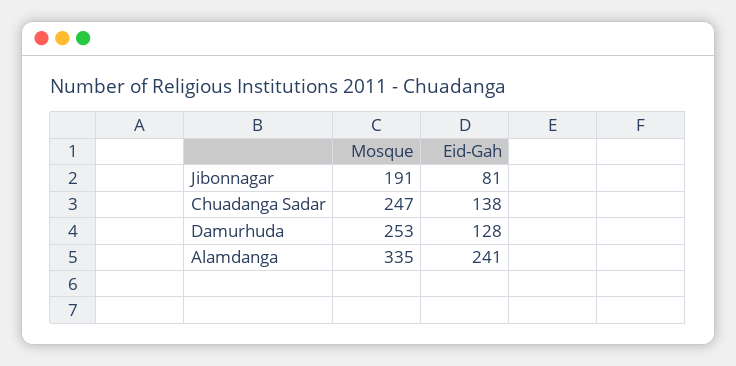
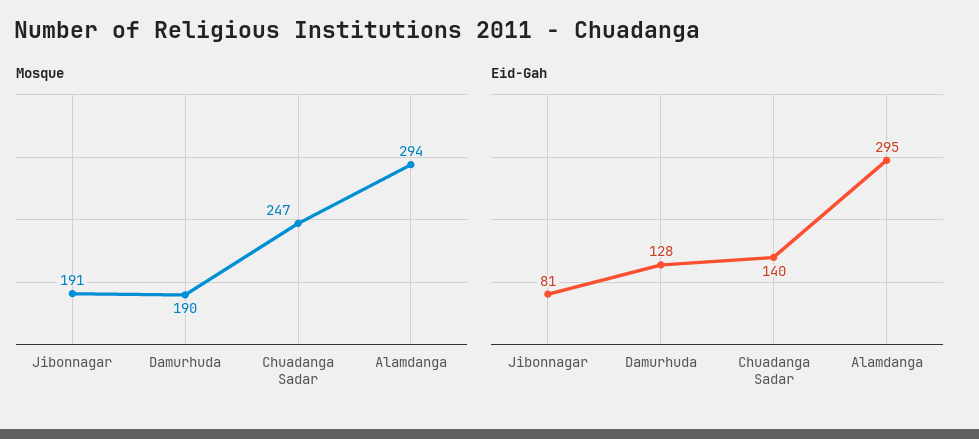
Eid-Gah, Chuadanga Sadar: 138 -> 140
Mosque, Damurhuda: 253 -> 190
Mosque, Alamdanga: 335 -> 294
Eid-Gah, Alamdanga: 241 -> 295

